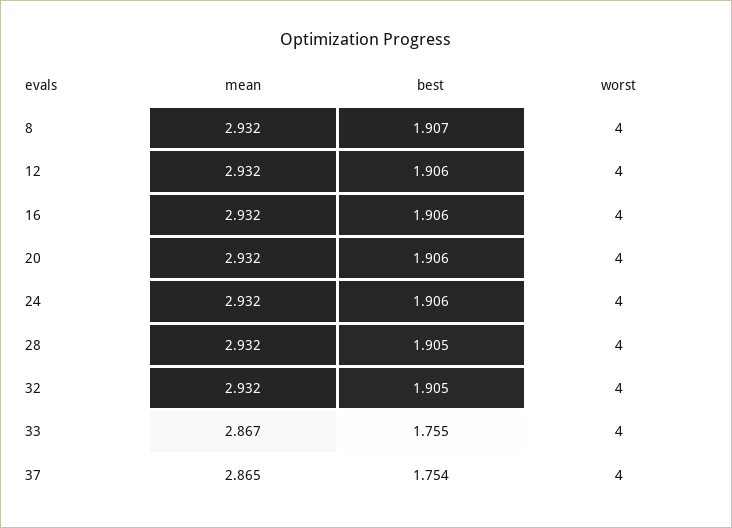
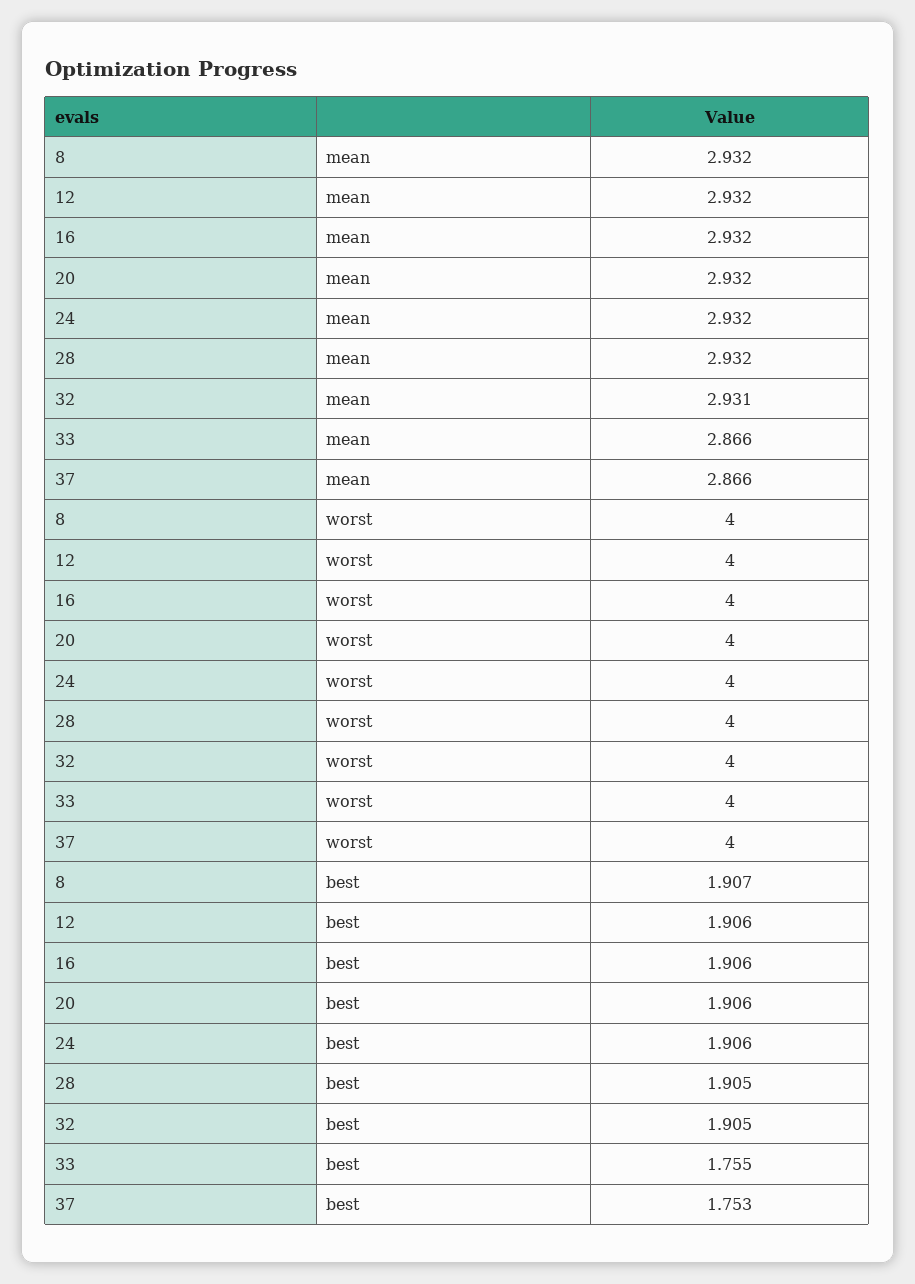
mean, 32: 2.932 -> 2.931
mean, 33: 2.867 -> 2.866
mean, 37: 2.865 -> 2.866
best, 37: 1.754 -> 1.753

